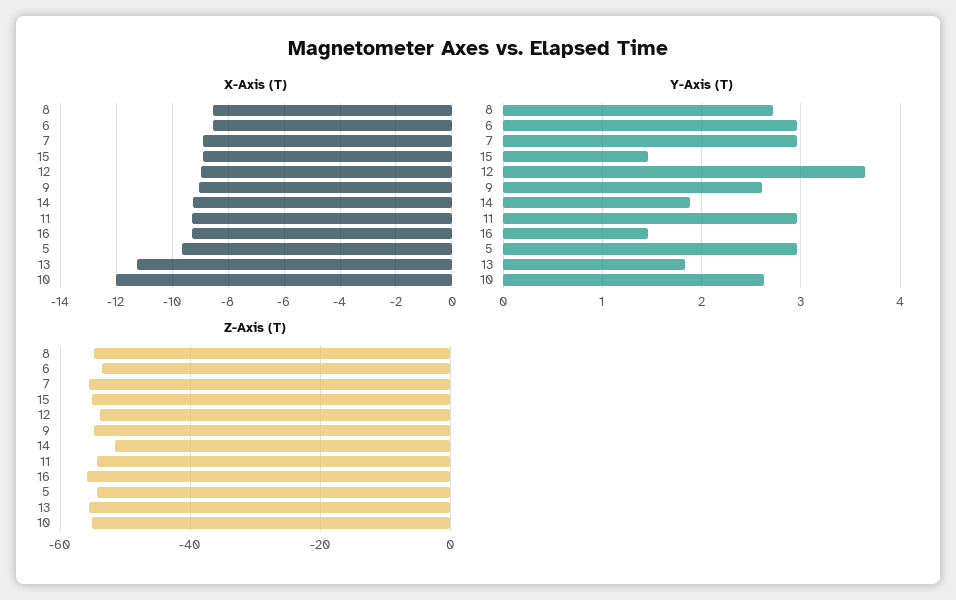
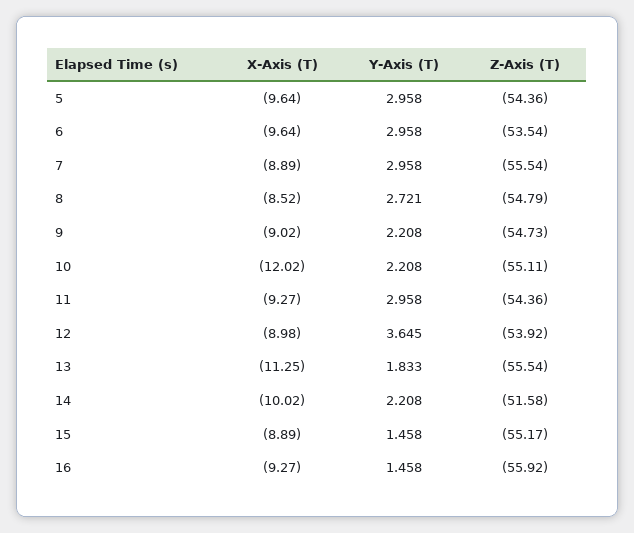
X-Axis (T), 6: -8.5 -> -9.64
X-Axis (T), 14: -9.25 -> -10.02
Y-Axis (T), 9: 2.6 -> 2.208
Y-Axis (T), 14: 1.9 -> 2.208
Y-Axis (T), 10: 2.6 -> 2.208

